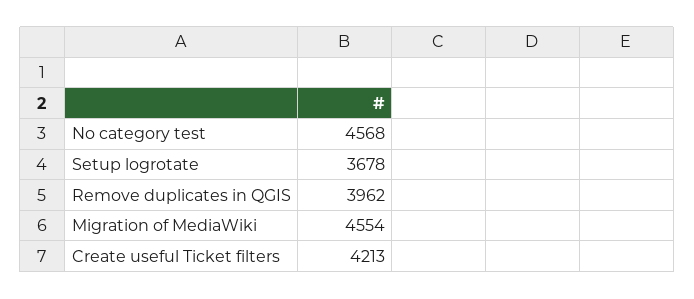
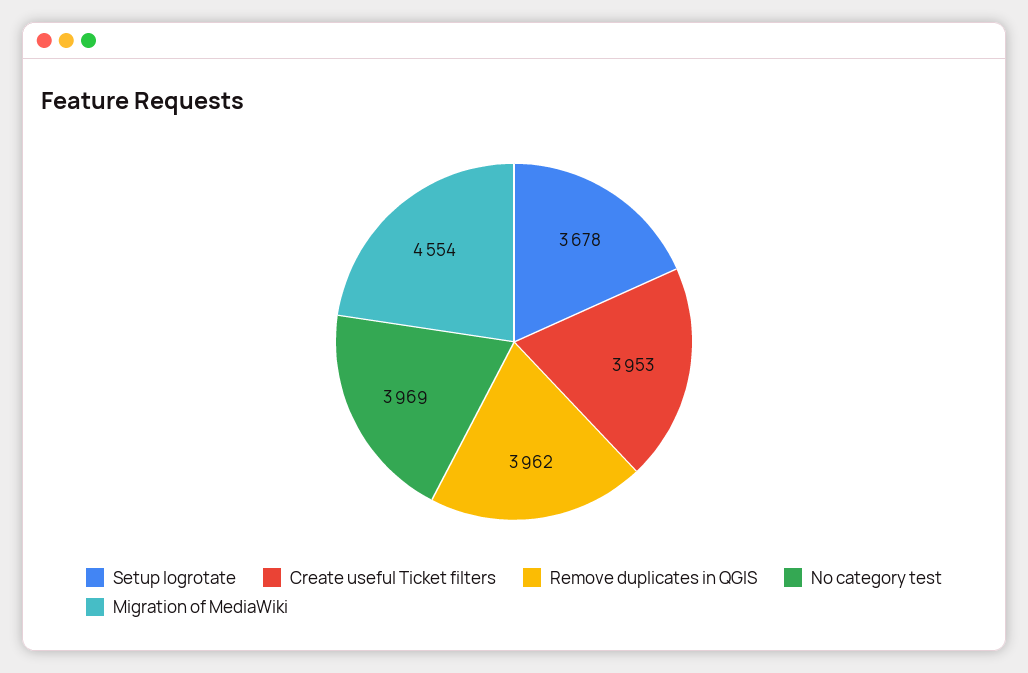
No category test: 4568 -> 3969
Create useful Ticket filters: 4213 -> 3953

